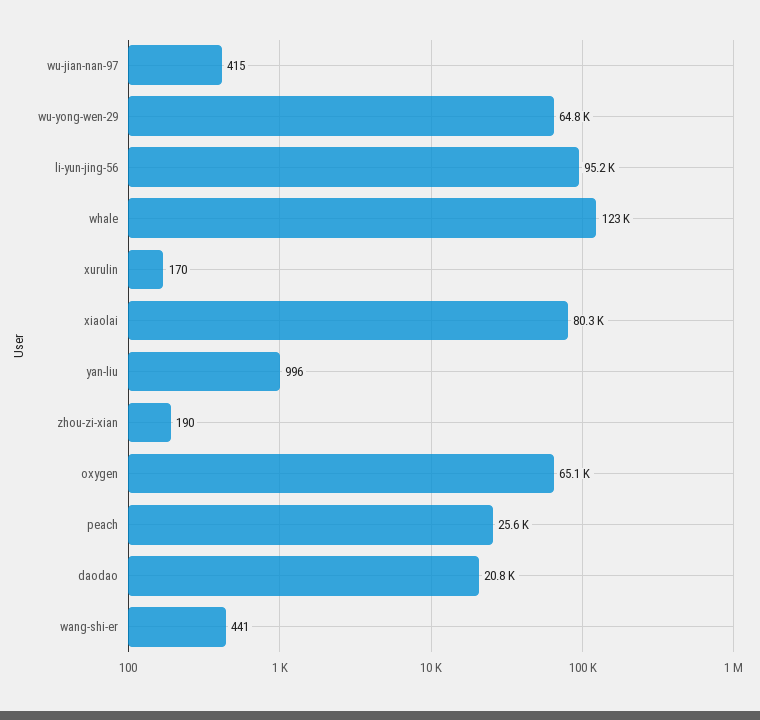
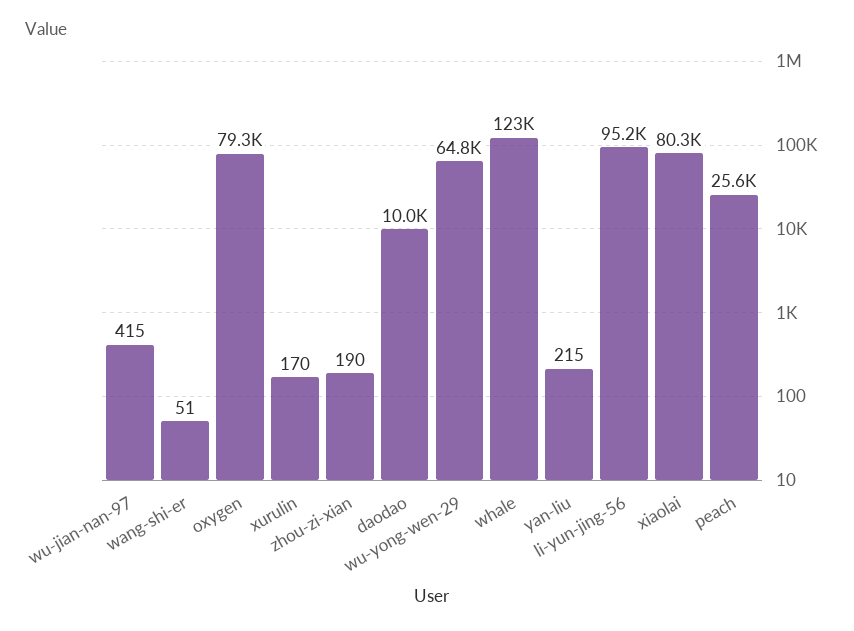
yan-liu: 996 -> 215
oxygen: 65100 -> 79300
daodao: 20800 -> 10000
wang-shi-er: 441 -> 51

